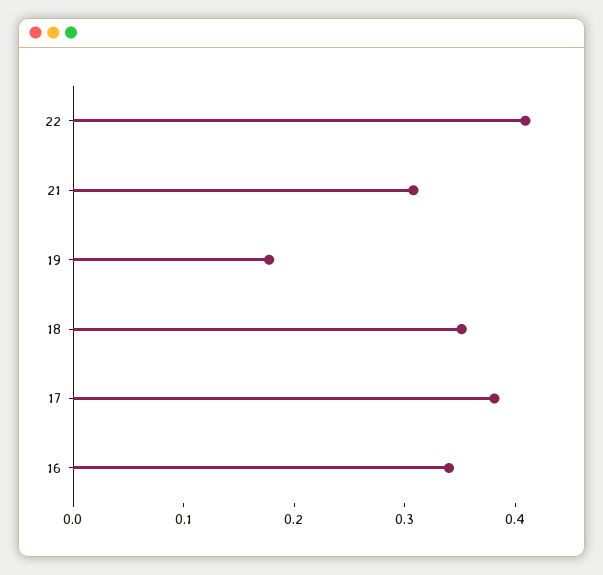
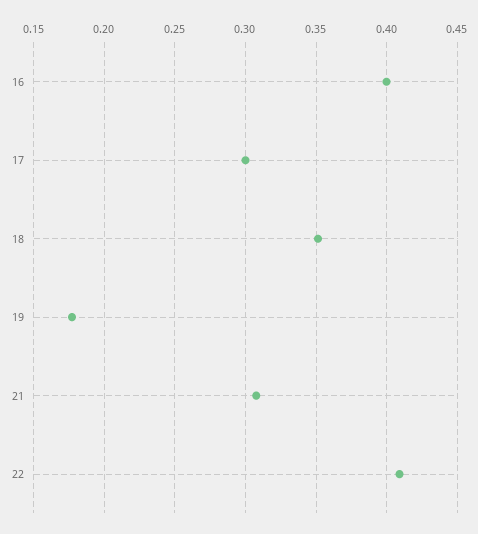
17: 0.38 -> 0.3
16: 0.34 -> 0.4

